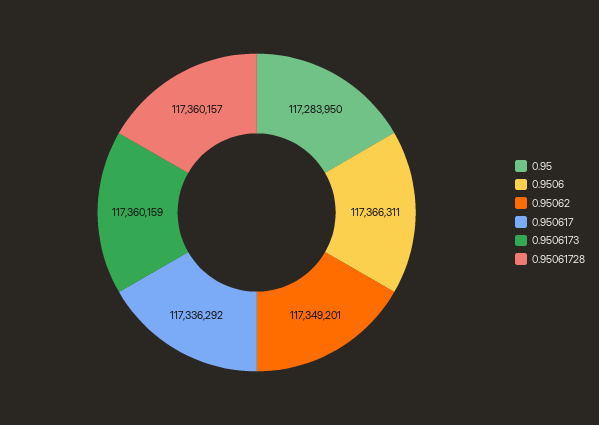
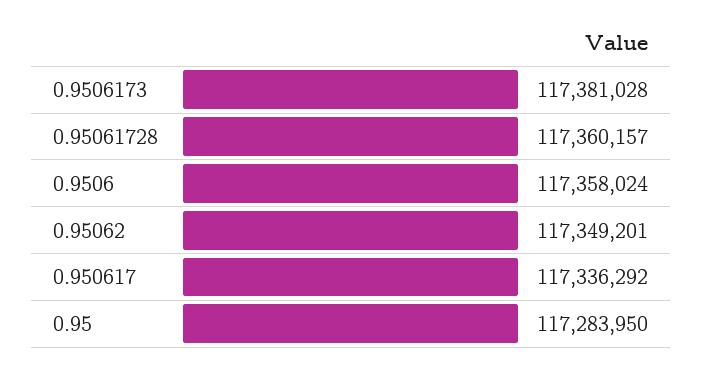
0.9506: 117366311 -> 117358024
0.9506173: 117360159 -> 117381028

